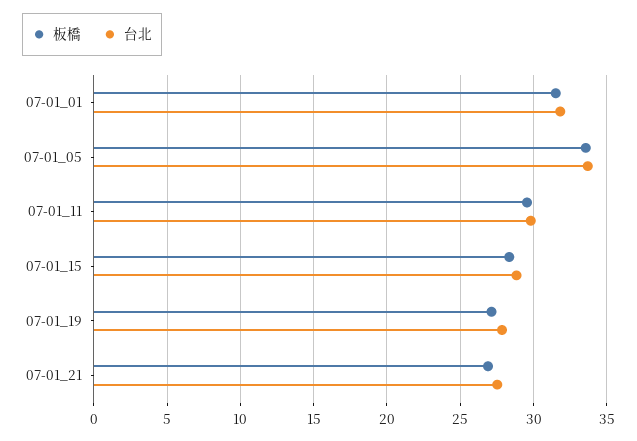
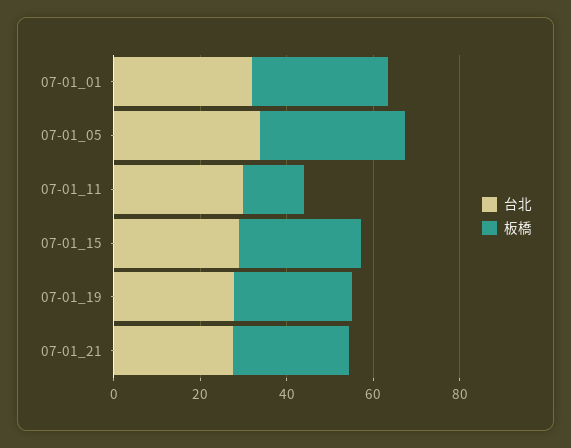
板橋, 07-01_11: 29.5 -> 15

